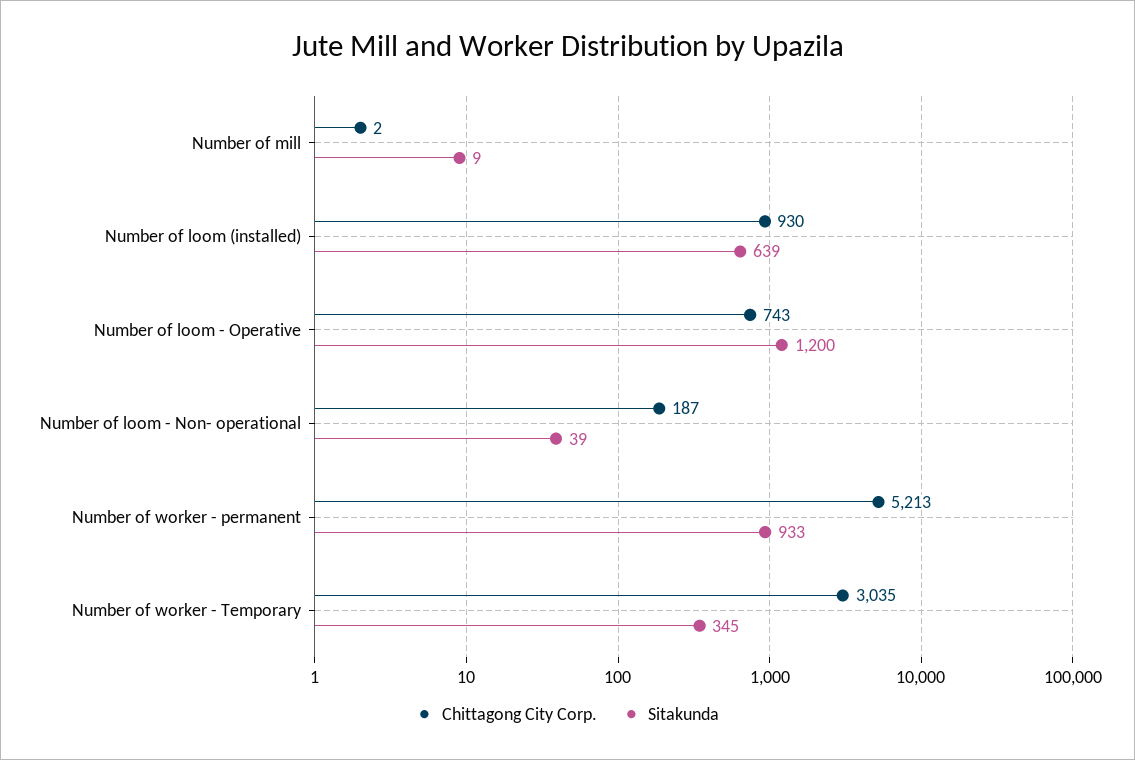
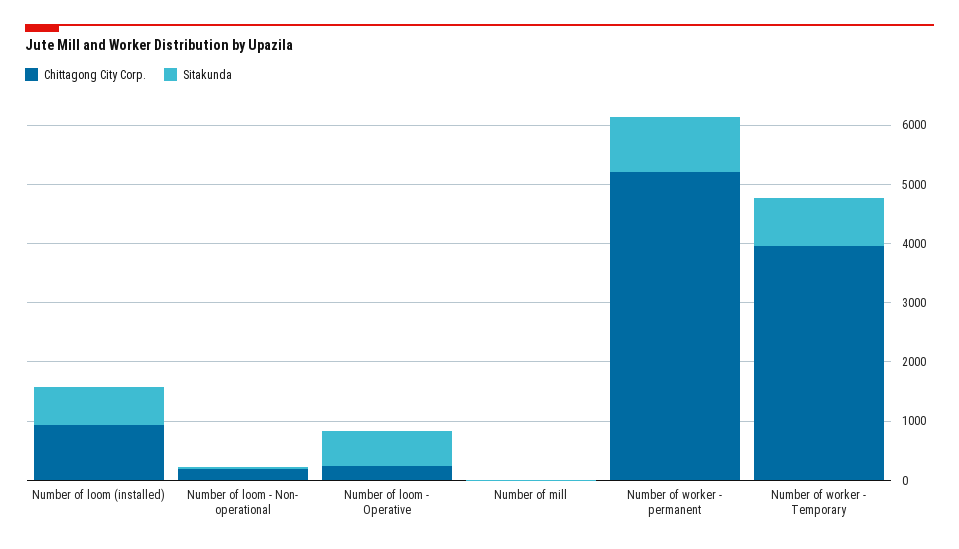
Chittagong City Corp., Number of loom - Operative: 743 -> 200
Sitakunda, Number of loom - Operative: 1200 -> 600
Chittagong City Corp., Number of worker - Temporary: 3035 -> 4000
Sitakunda, Number of worker - Temporary: 345 -> 800

